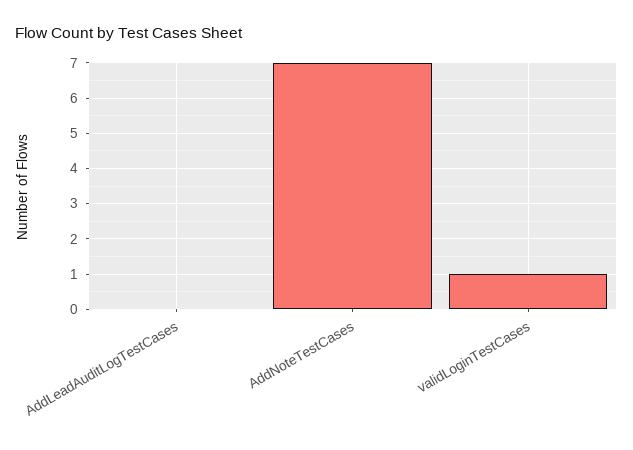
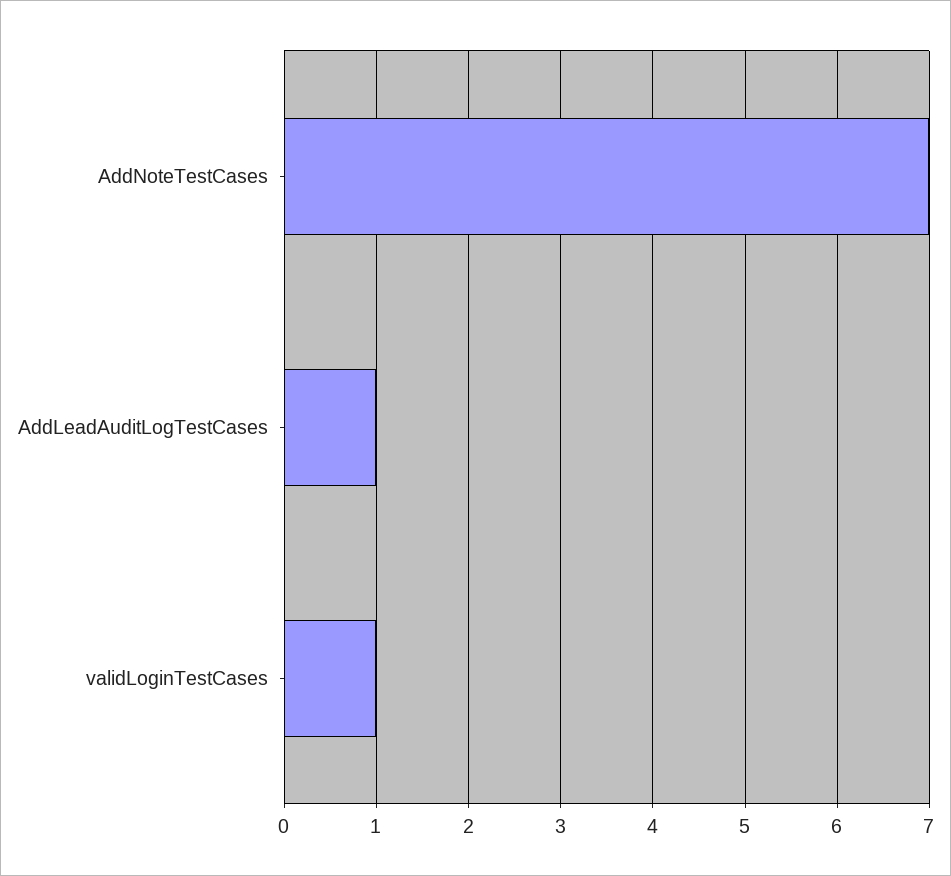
AddLeadAuditLogTestCases: 0 -> 1

